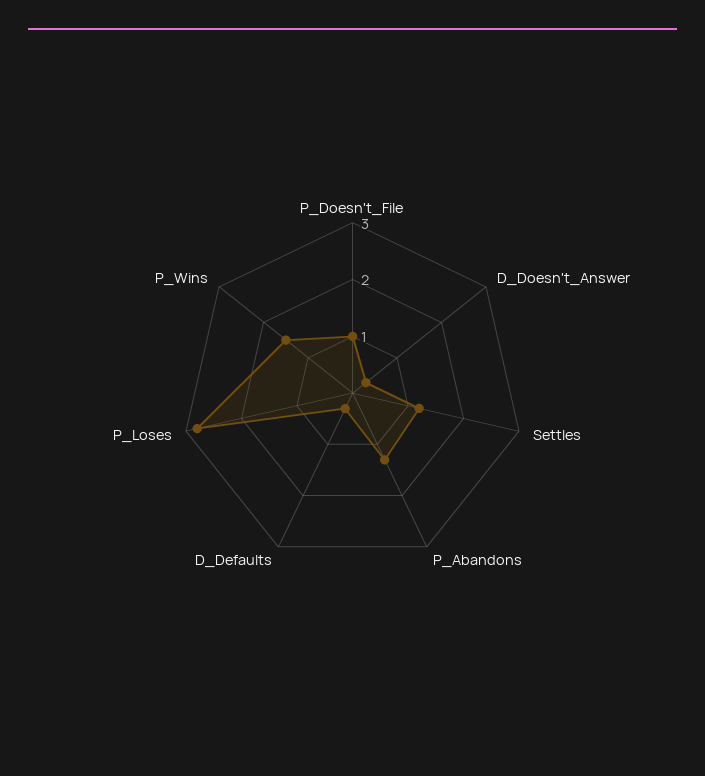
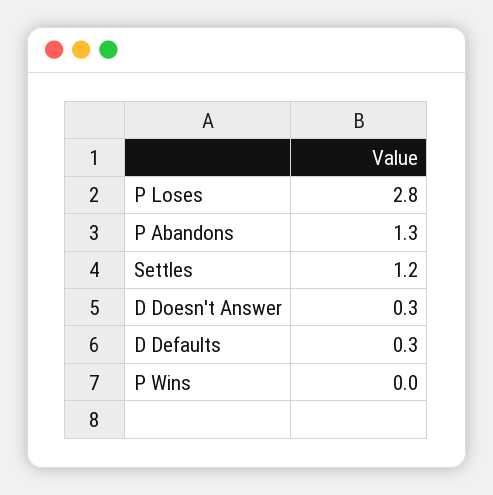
P_Doesn't_File: 1 -> none
P_Wins: 1.5 -> 0

